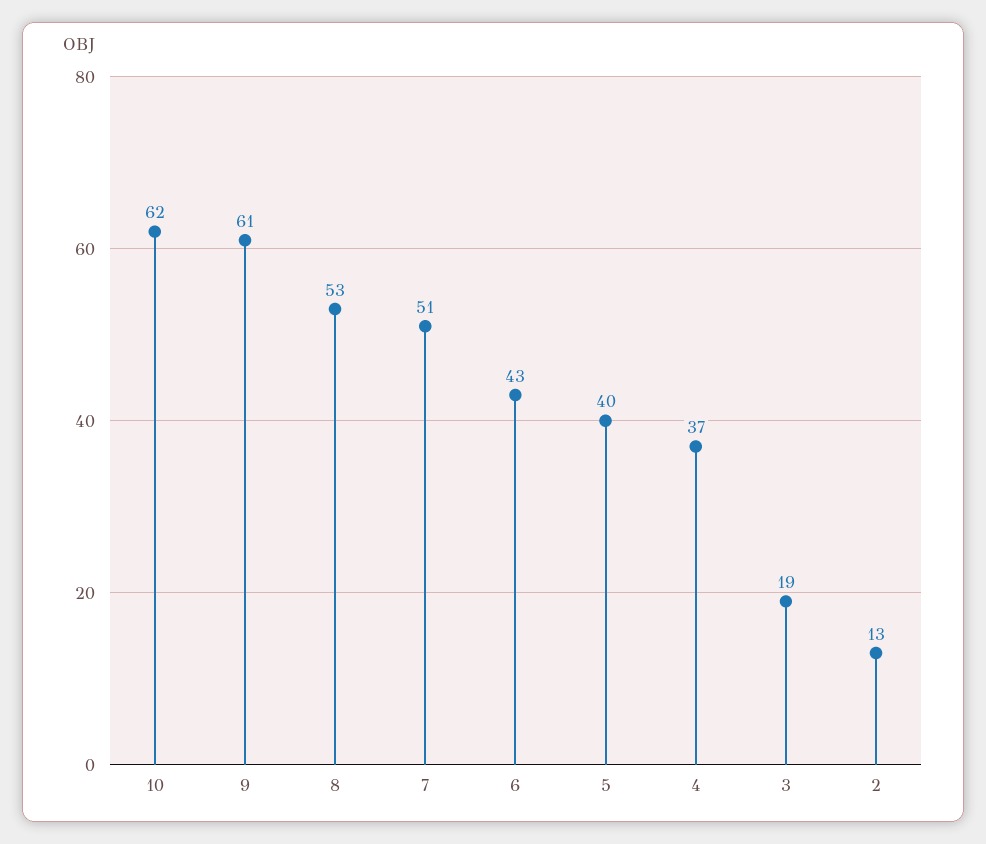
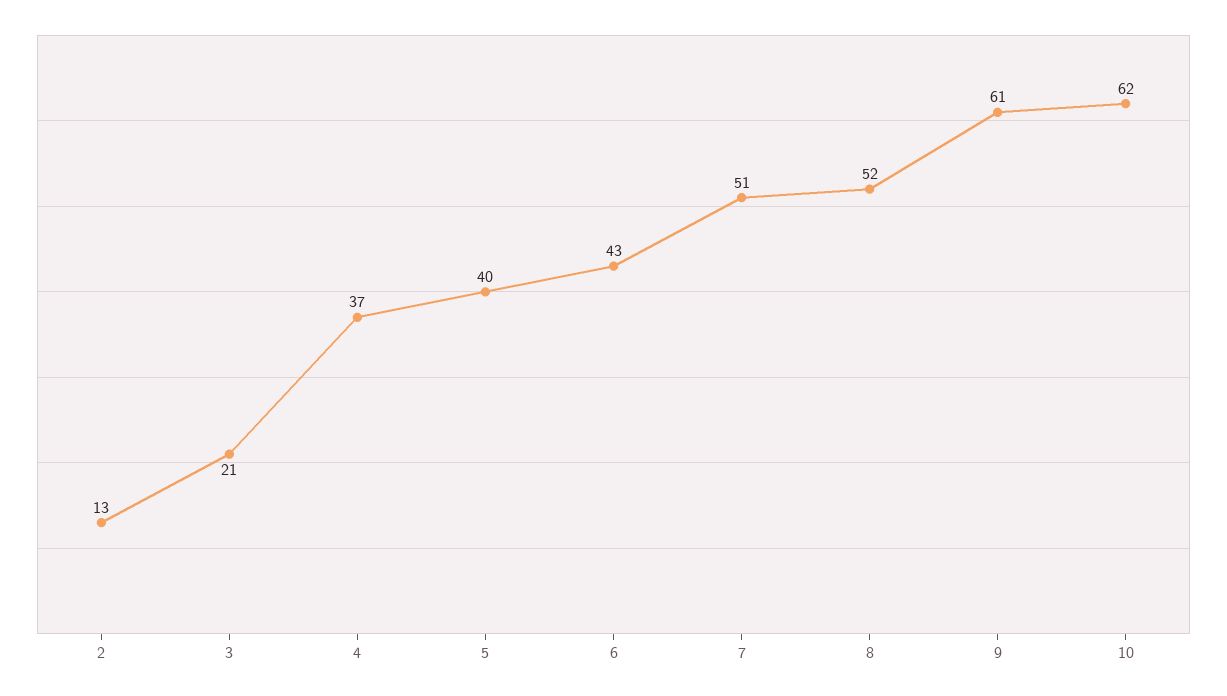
8: 53 -> 52
3: 19 -> 21

